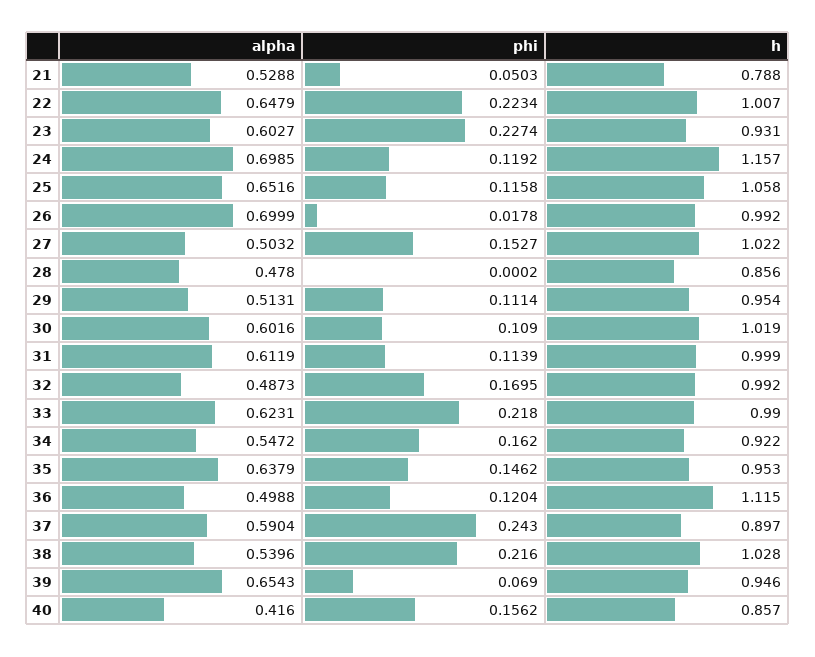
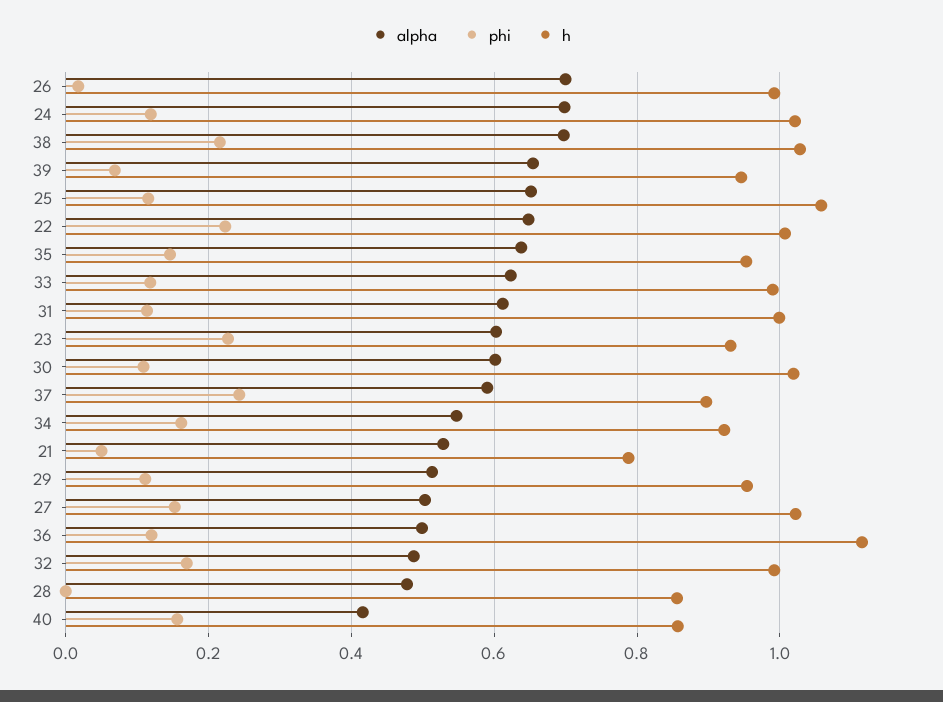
h, 24: 1.157 -> 1.02
phi, 33: 0.218 -> 0.12
alpha, 38: 0.5396 -> 0.7

